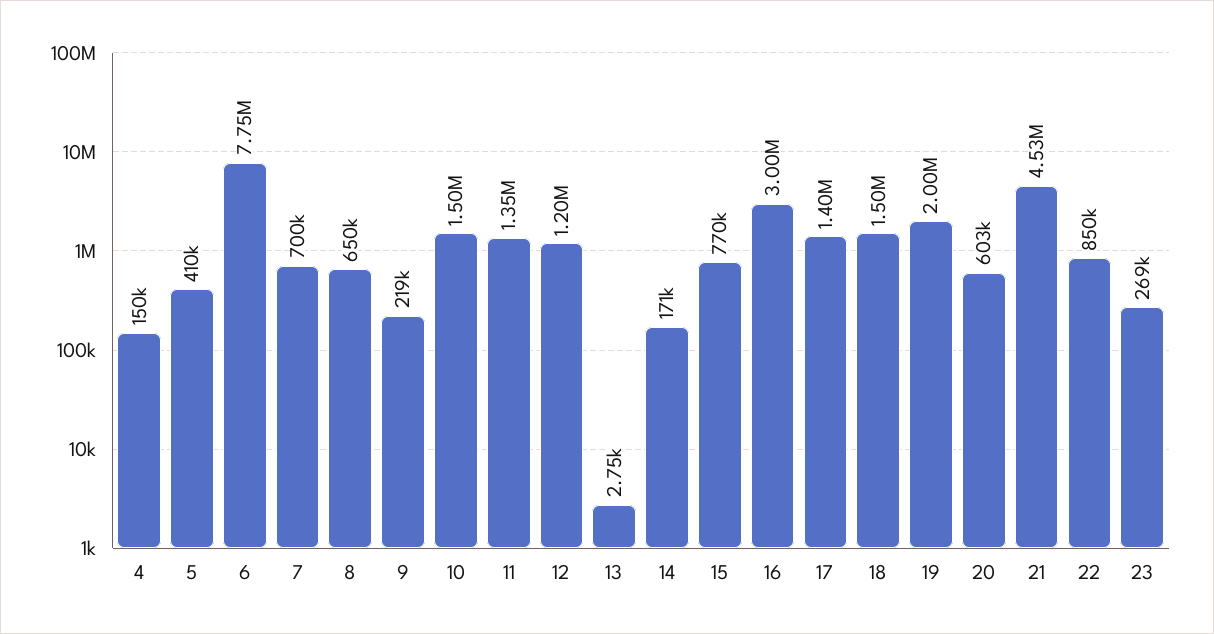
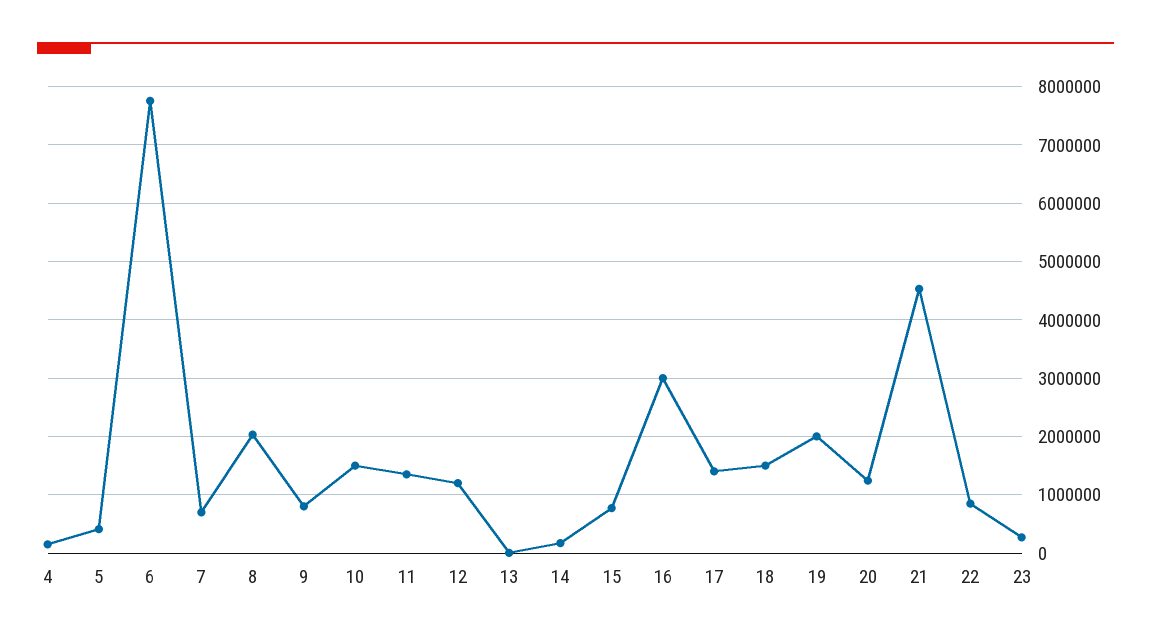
8: 650000 -> 2000000
9: 219000 -> 800000
20: 603000 -> 1200000

